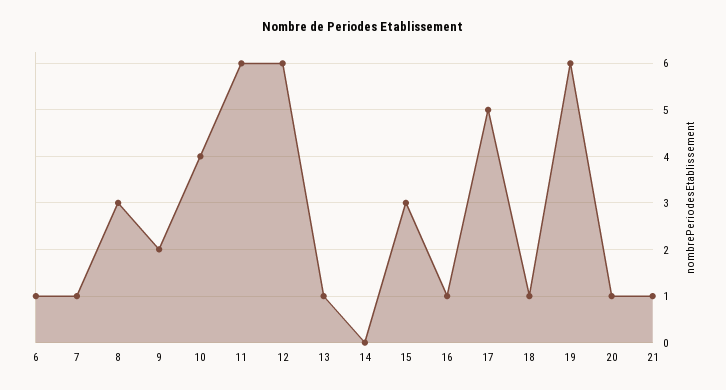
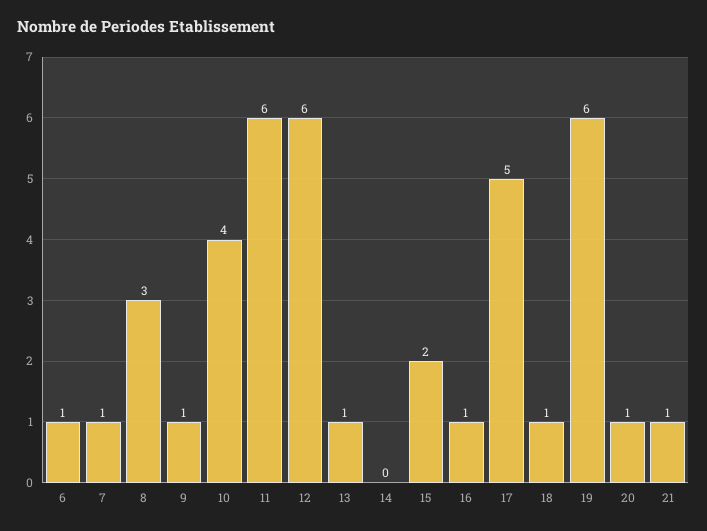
9: 2 -> 1
15: 3 -> 2

